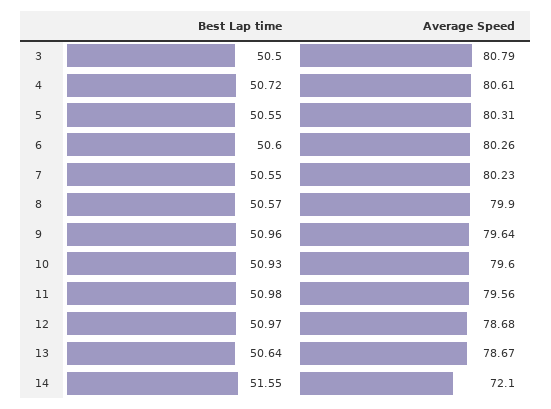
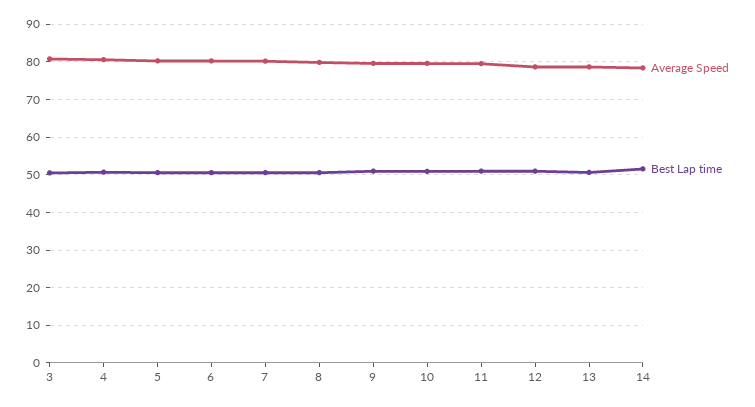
Average Speed, 14: 72.1 -> 78

